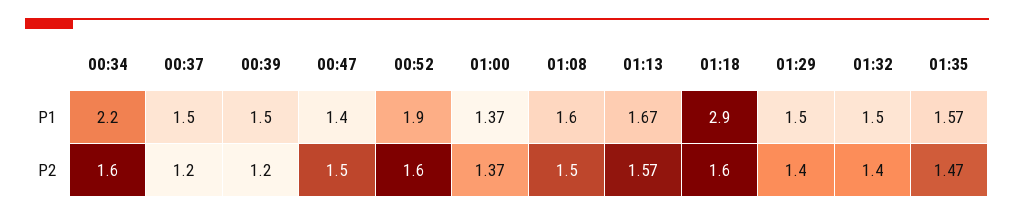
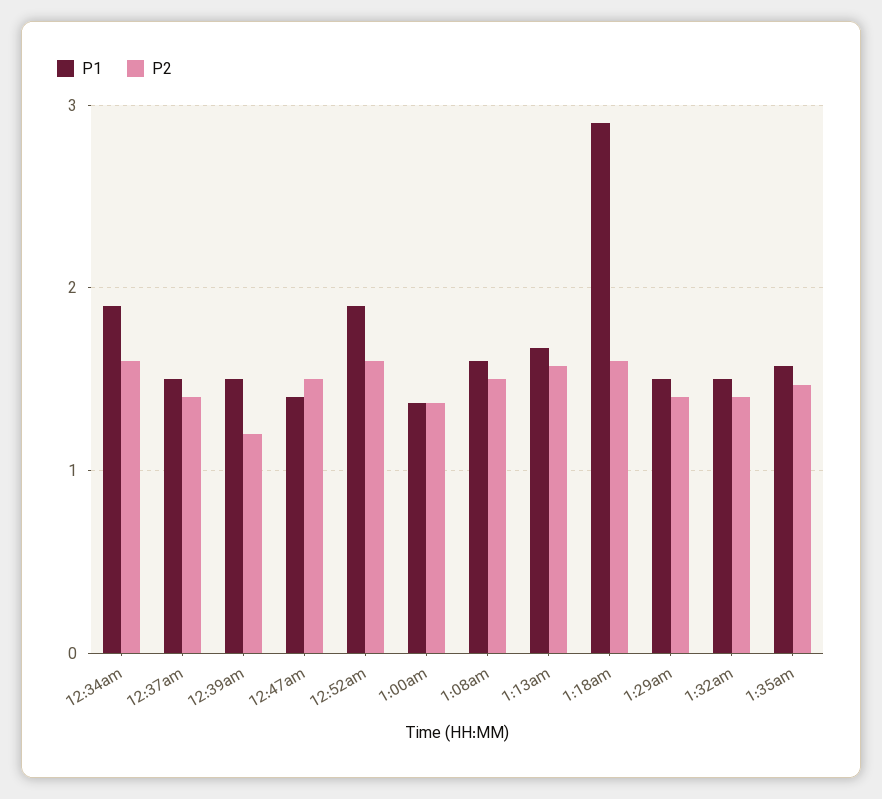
P1, 00:34: 2.2 -> 1.9
P2, 00:37: 1.2 -> 1.4

